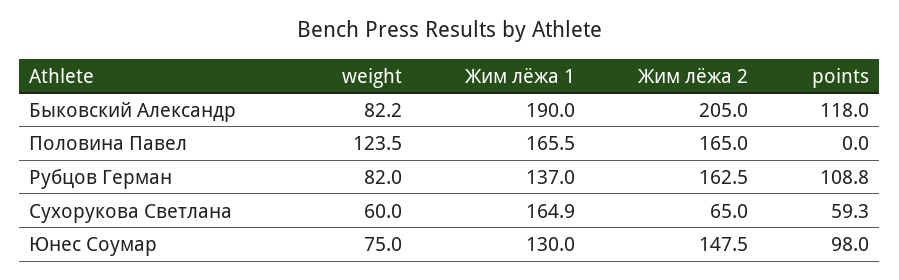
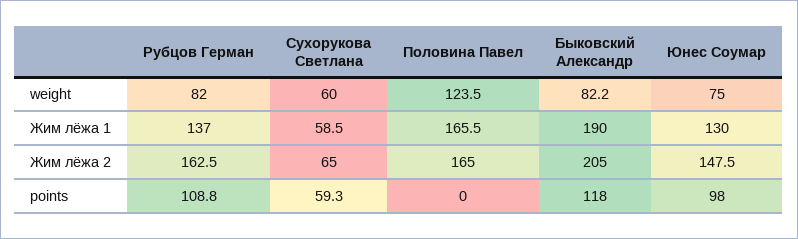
Жим лёжа 1, Сухорукова Светлана: 164.9 -> 58.5

